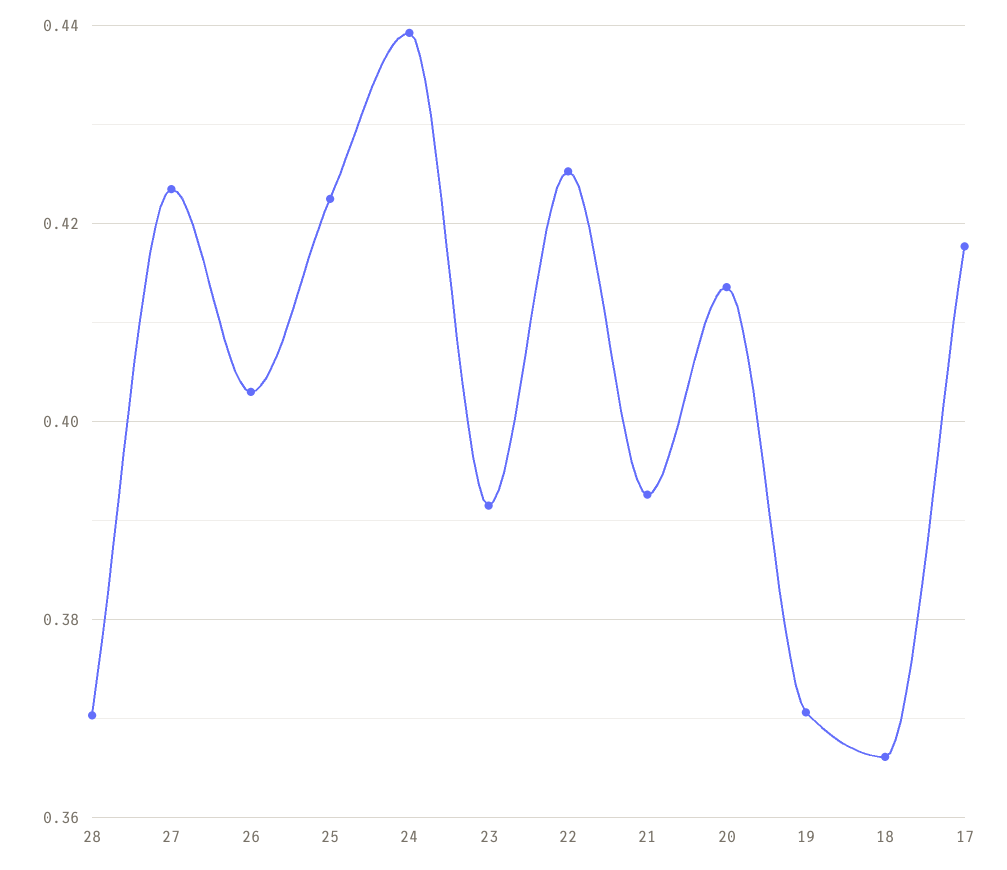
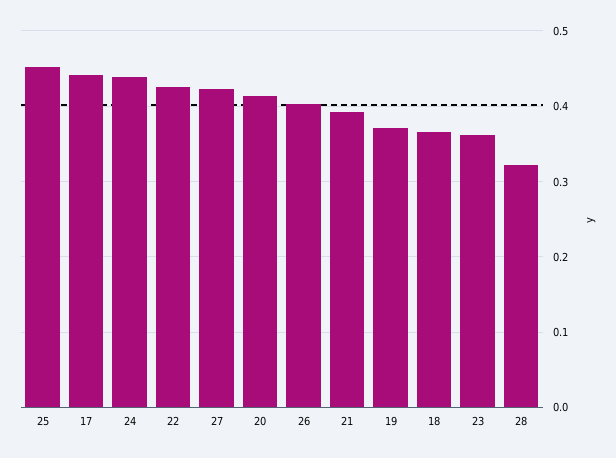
28: 0.37 -> 0.32
25: 0.422 -> 0.45
23: 0.392 -> 0.36
17: 0.418 -> 0.44

